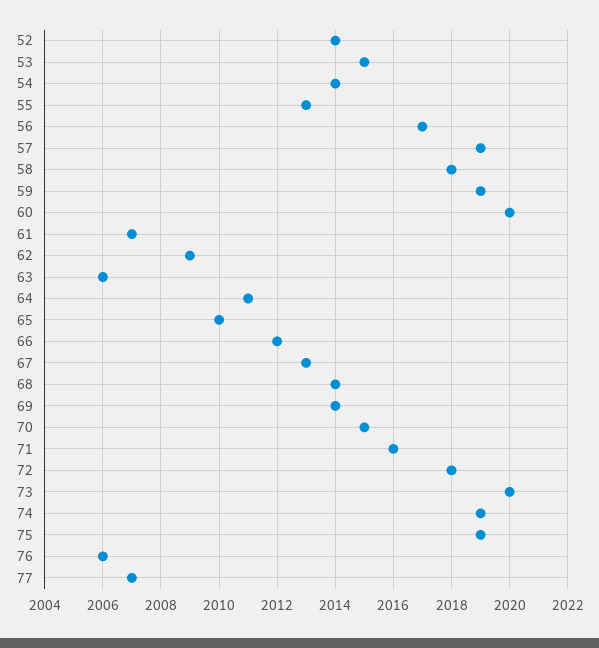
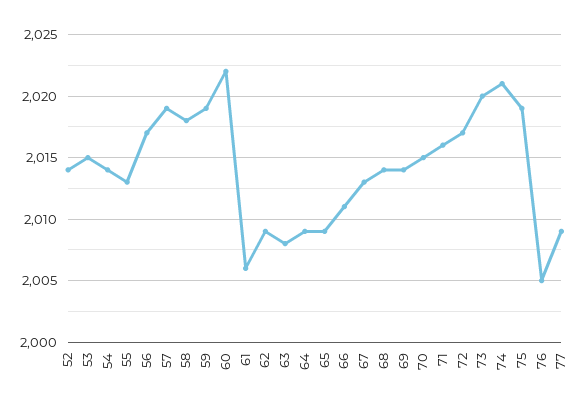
60: 2020 -> 2022
61: 2007 -> 2006
63: 2006 -> 2008
64: 2011 -> 2009
65: 2010 -> 2009
66: 2012 -> 2011
72: 2018 -> 2017
74: 2019 -> 2021
76: 2006 -> 2005
77: 2007 -> 2009

